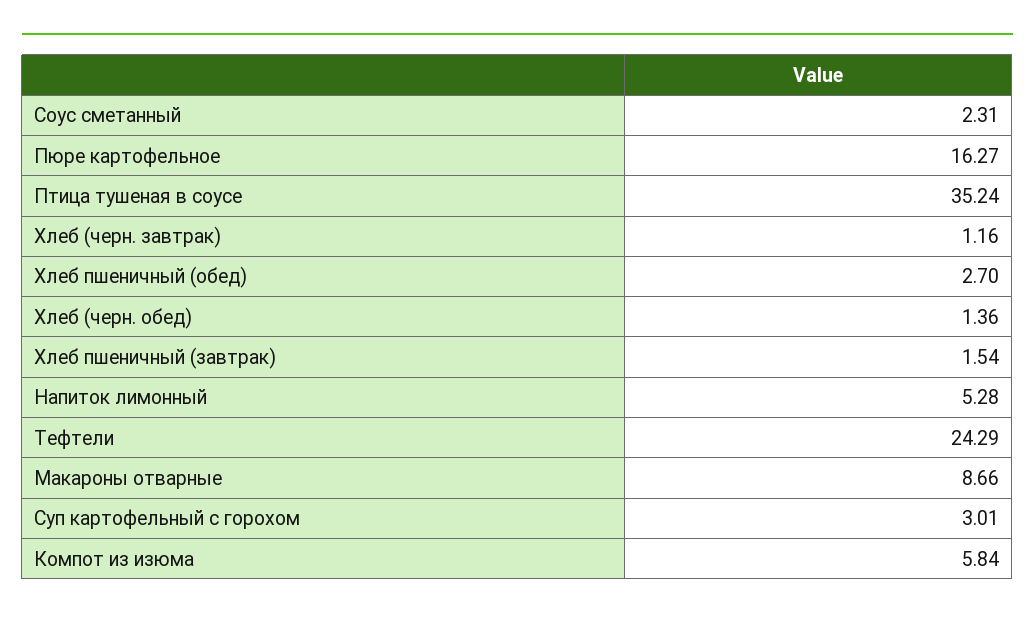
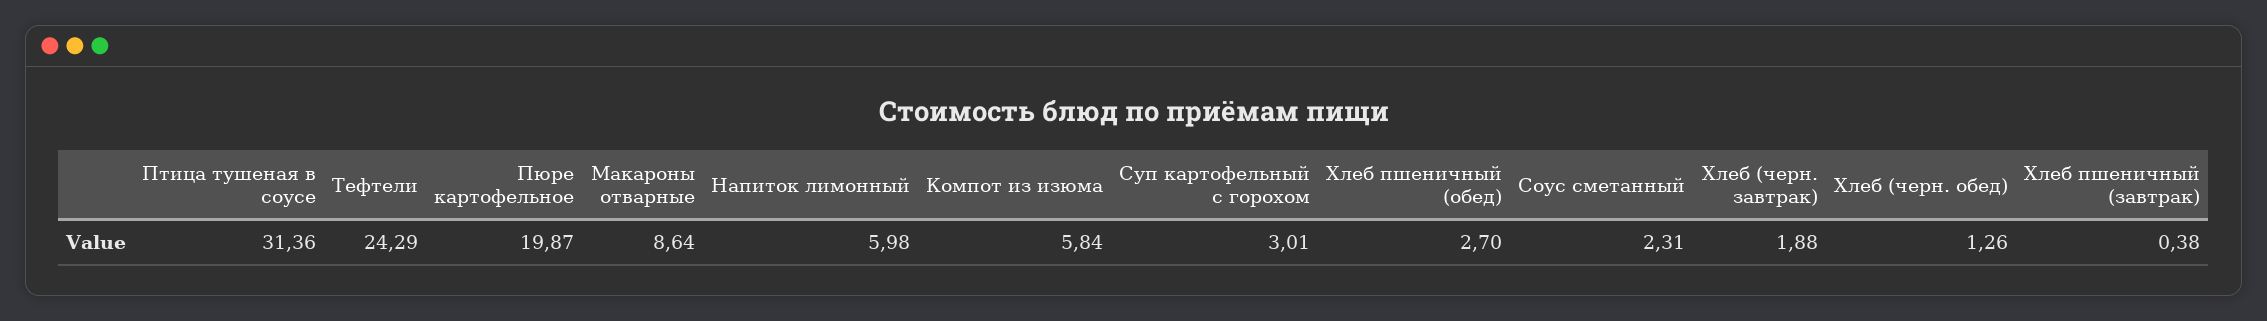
Пюре картофельное: 16.27 -> 19.87
Птица тушеная в соусе: 35.24 -> 31.36
Хлеб (черн. завтрак): 1.16 -> 1.88
Хлеб (черн. обед): 1.36 -> 1.26
Хлеб пшеничный (завтрак): 1.54 -> 0.38
Напиток лимонный: 5.28 -> 5.98
Макароны отварные: 8.66 -> 8.64

